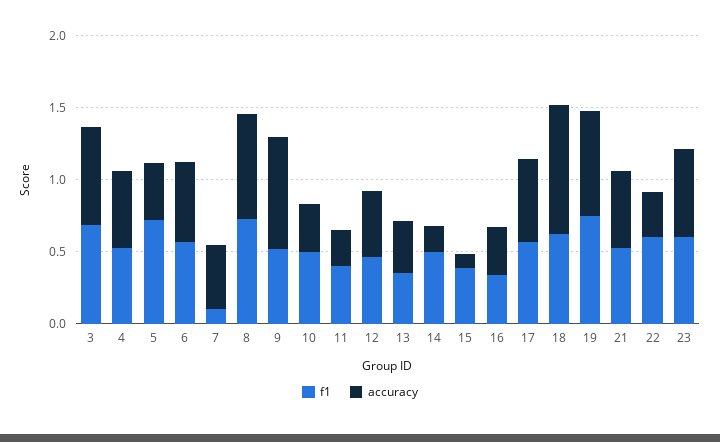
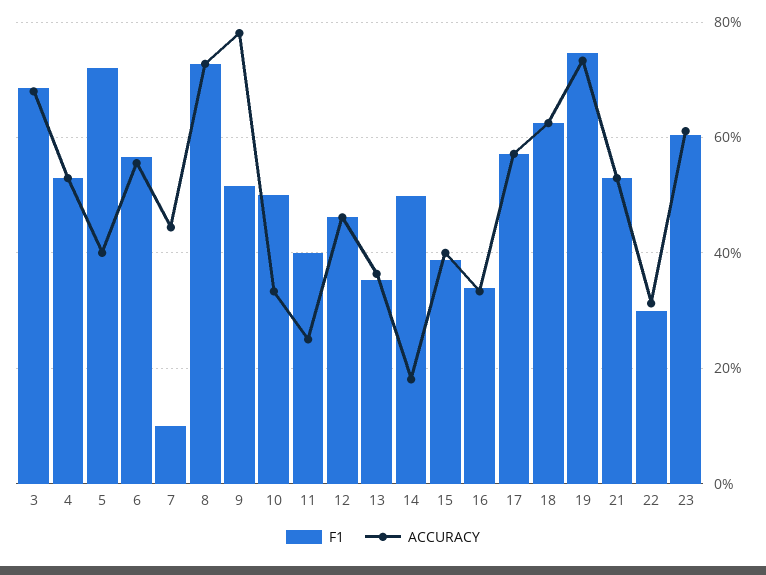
accuracy, 15: 0.1 -> 0.4
accuracy, 18: 0.9 -> 0.62
f1, 22: 0.6 -> 0.3

